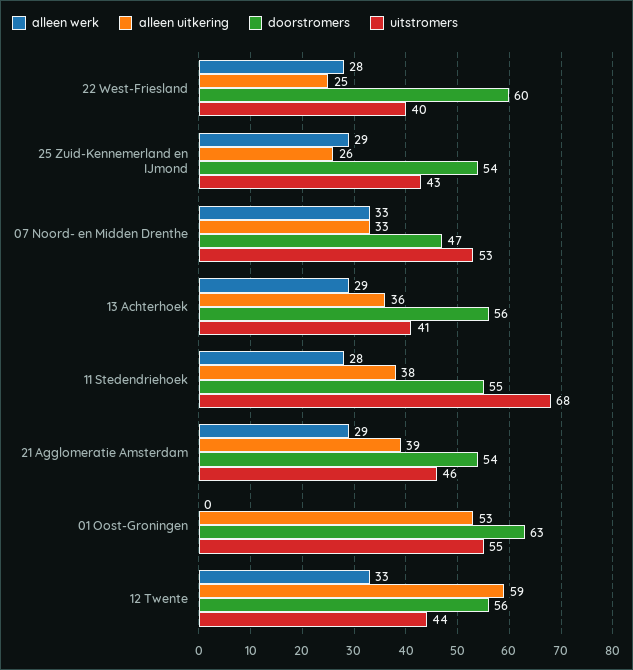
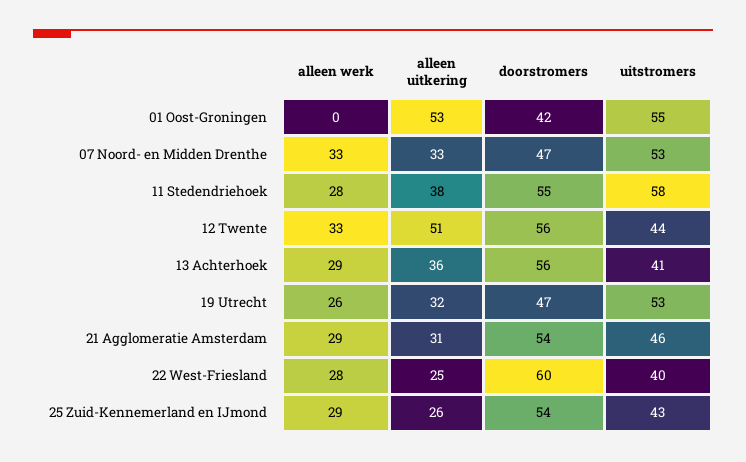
uitstromers, 11 Stedendriehoek: 68 -> 58
alleen uitkering, 21 Agglomeratie Amsterdam: 39 -> 31
doorstromers, 01 Oost-Groningen: 63 -> 42
alleen uitkering, 12 Twente: 59 -> 51
alleen werk, 19 Utrecht: none -> 26
alleen uitkering, 19 Utrecht: none -> 32
doorstromers, 19 Utrecht: none -> 47
uitstromers, 19 Utrecht: none -> 53

